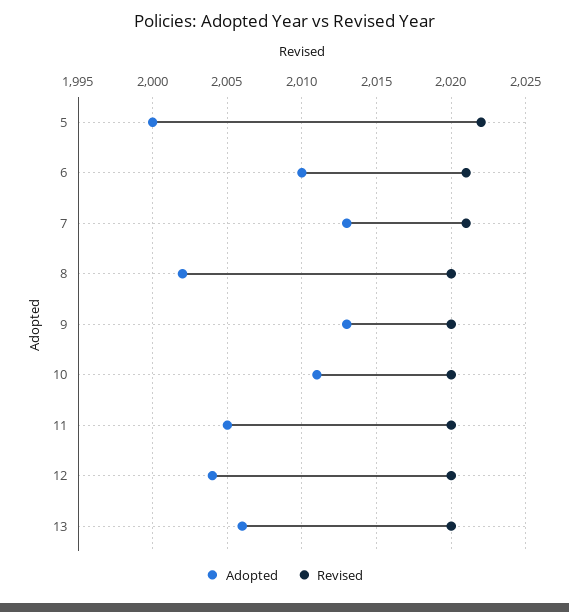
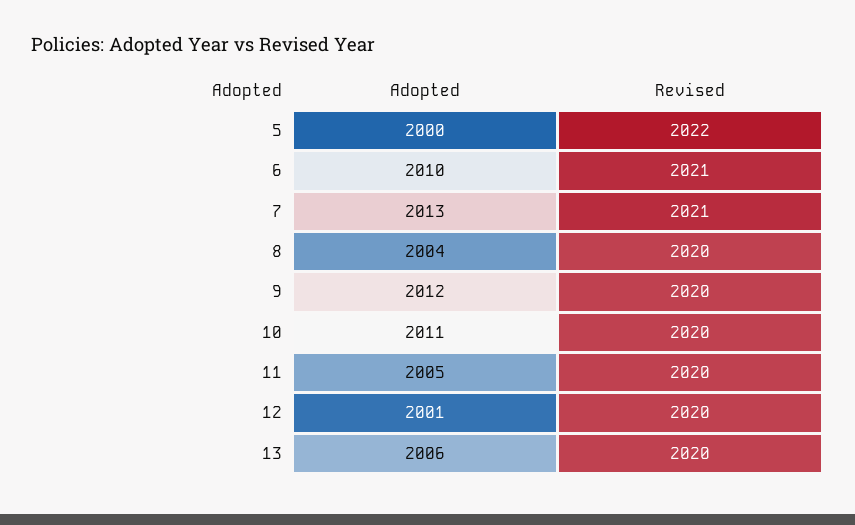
Adopted, 8: 2002 -> 2004
Adopted, 9: 2013 -> 2012
Adopted, 12: 2004 -> 2001

